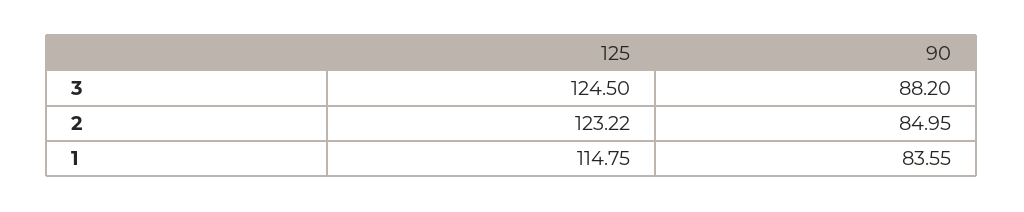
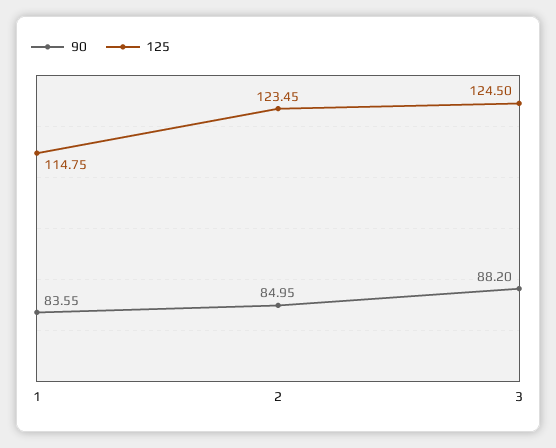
125, 2: 123.22 -> 123.45

